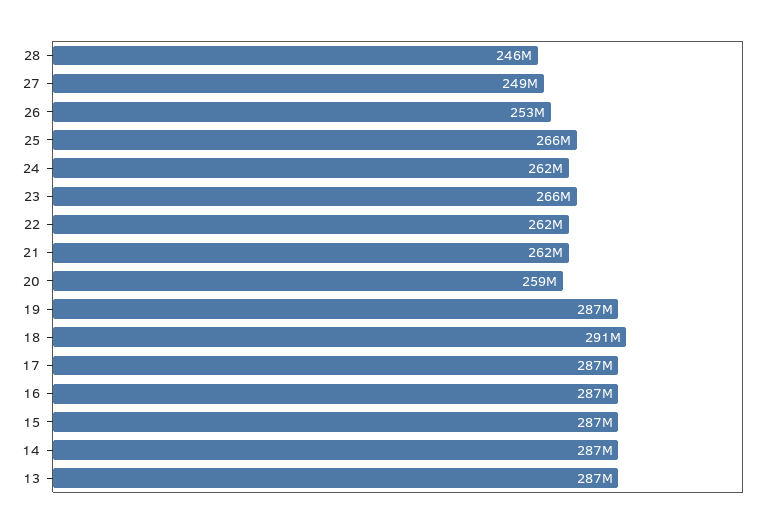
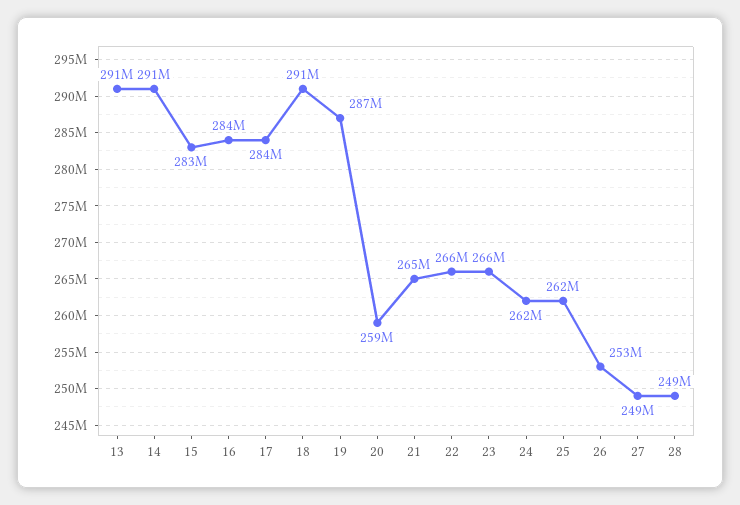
28: 246000000 -> 249000000
25: 266000000 -> 262000000
22: 262000000 -> 266000000
21: 262000000 -> 265000000
17: 287000000 -> 284000000
16: 287000000 -> 284000000
15: 287000000 -> 283000000
14: 287000000 -> 291000000
13: 287000000 -> 291000000

